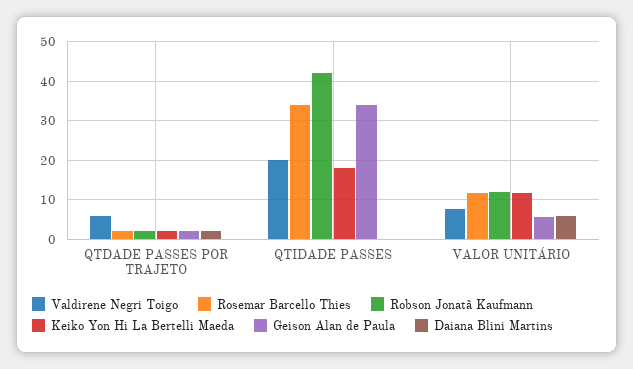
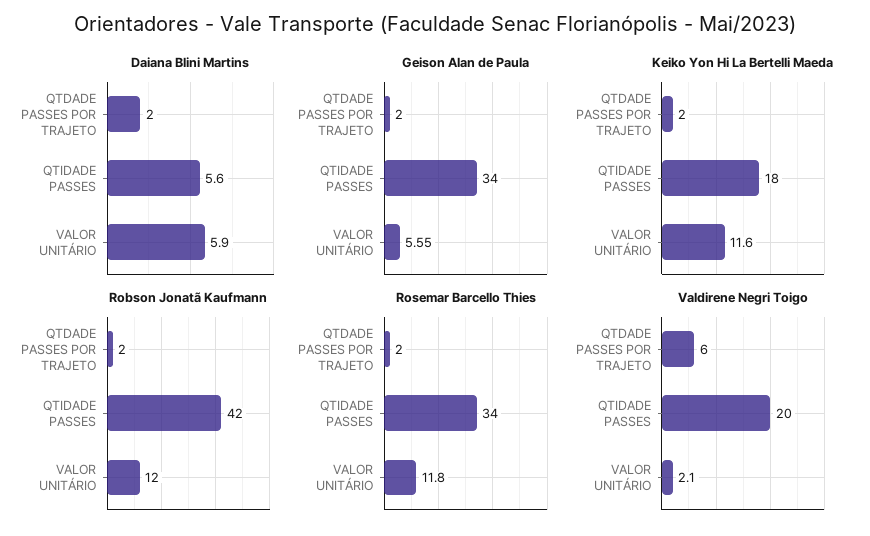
Daiana Blini Martins, QTIDADE PASSES: 0 -> 5.6
Valdirene Negri Toigo, VALOR UNITÁRIO: 8 -> 2.1

